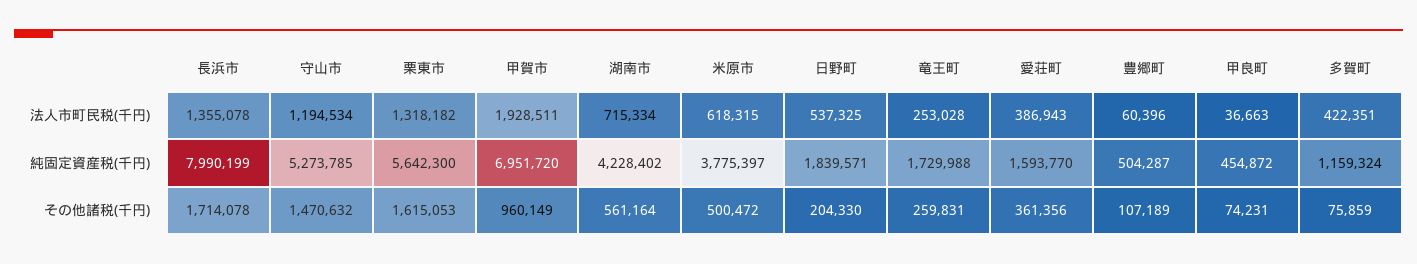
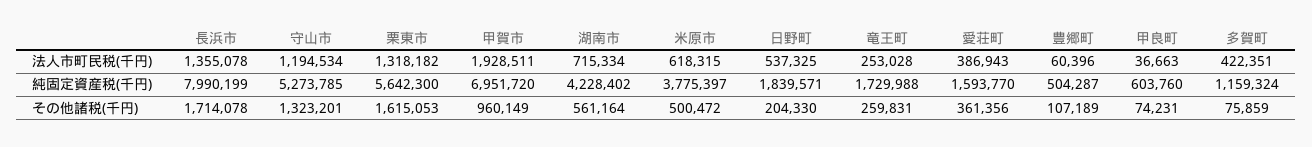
甲良町, 純固定資産税(千円): 454872 -> 603760
守山市, その他諸税(千円): 1470632 -> 1323201

